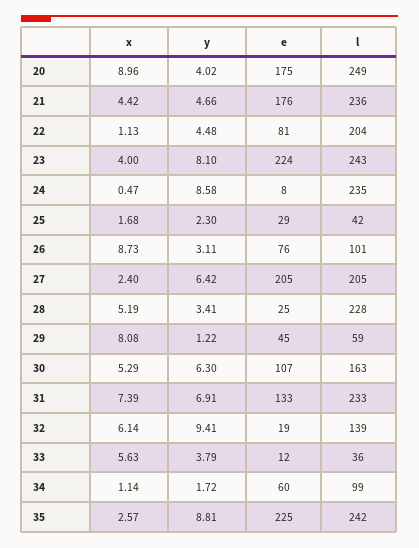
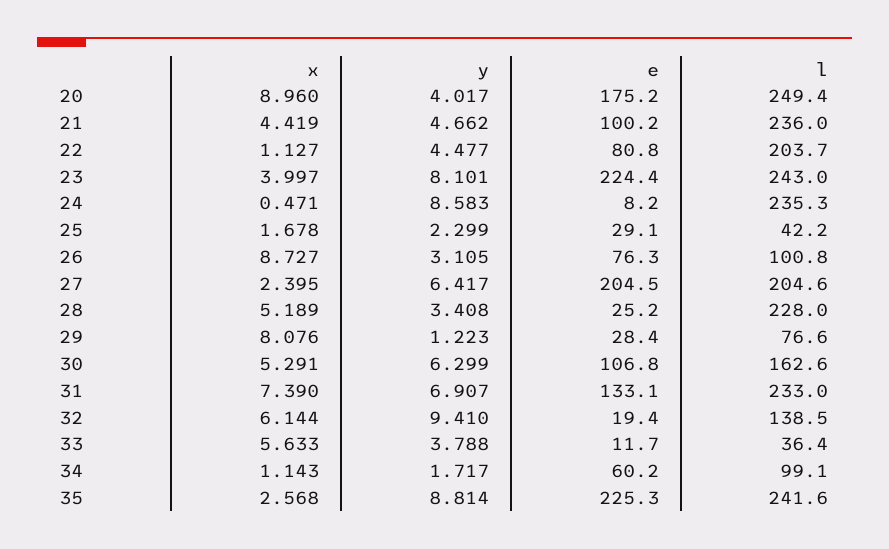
e, 21: 176 -> 100.2
e, 29: 45 -> 28.4
l, 29: 59 -> 76.6

